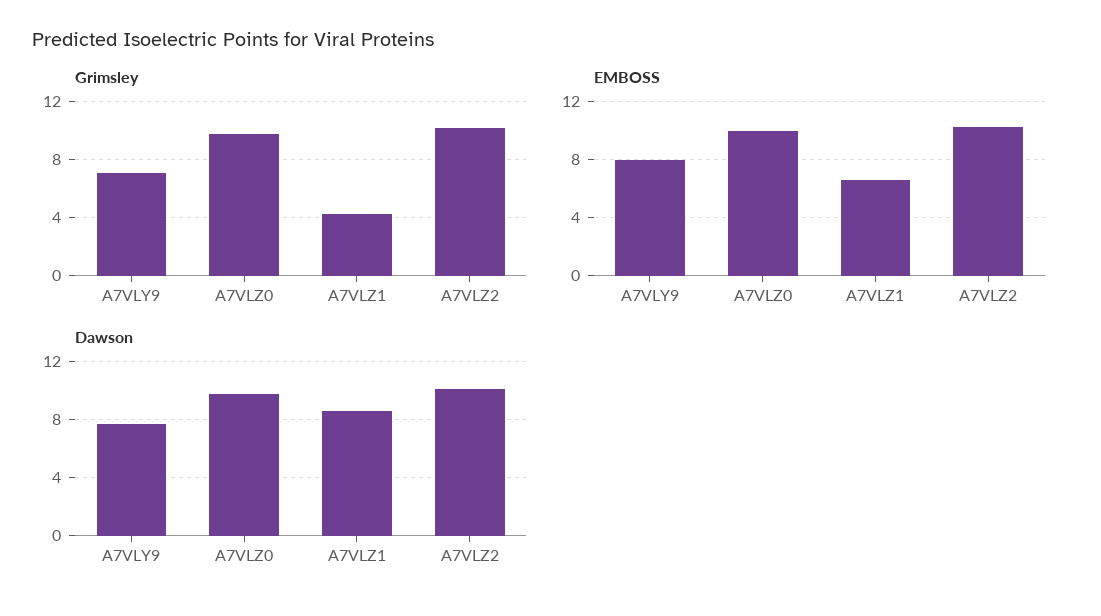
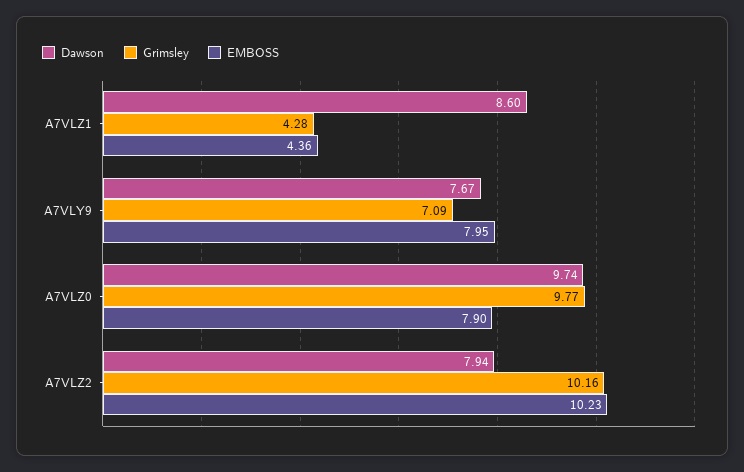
EMBOSS, A7VLZ0: 10 -> 7.9
EMBOSS, A7VLZ1: 6.5 -> 4.36
Dawson, A7VLZ2: 10 -> 7.94

